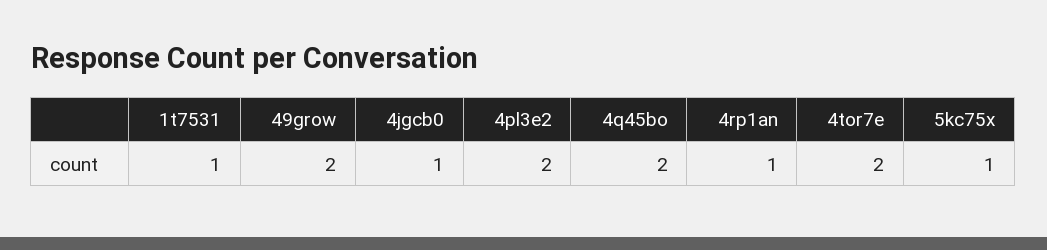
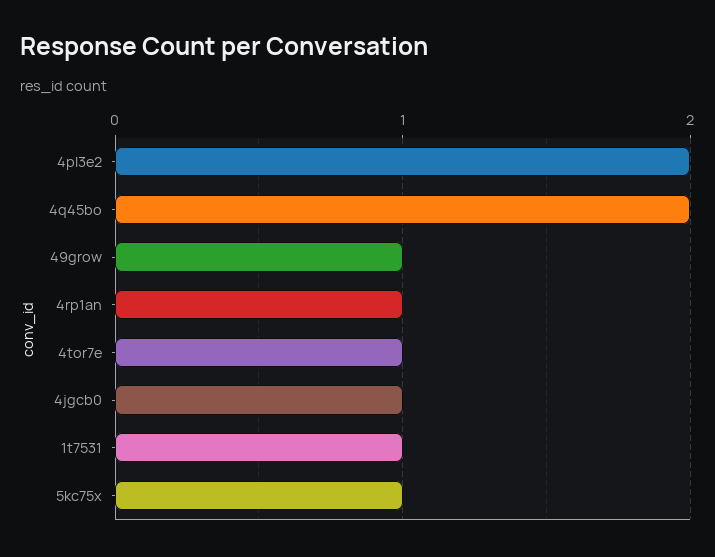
49grow: 2 -> 1
4tor7e: 2 -> 1

